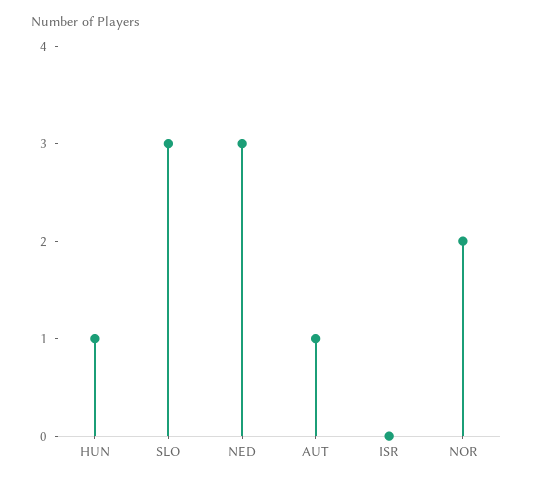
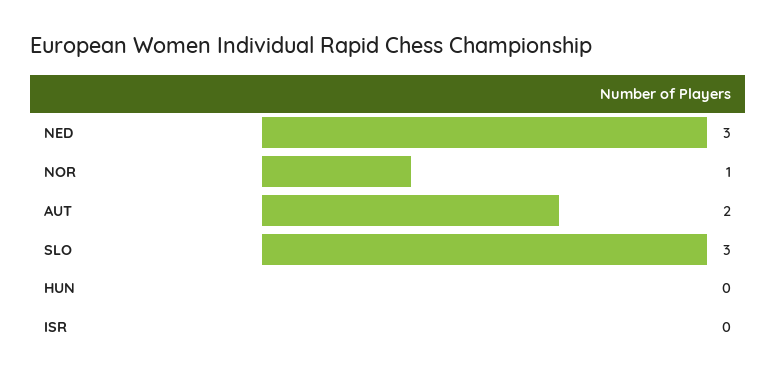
HUN: 1 -> 0
AUT: 1 -> 2
NOR: 2 -> 1

